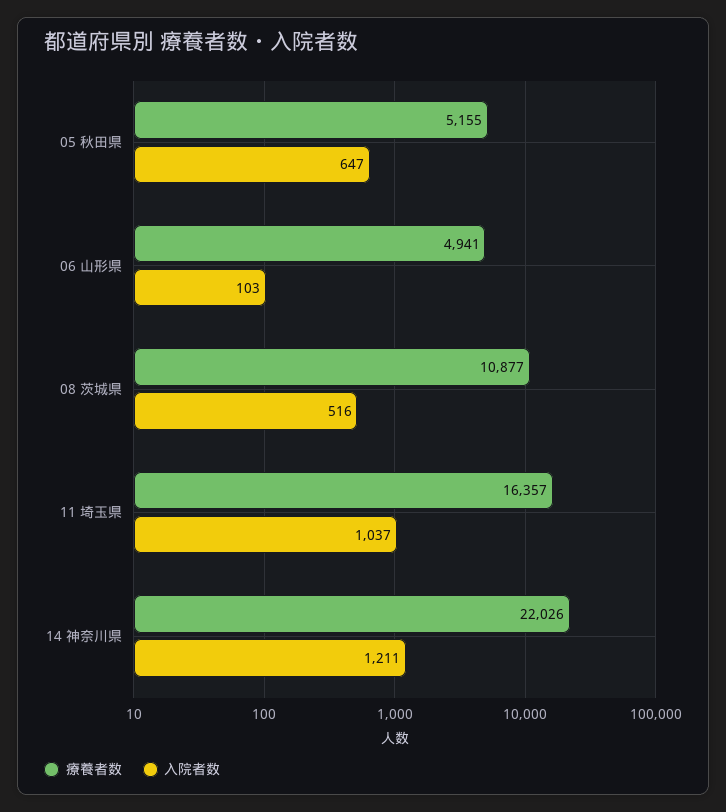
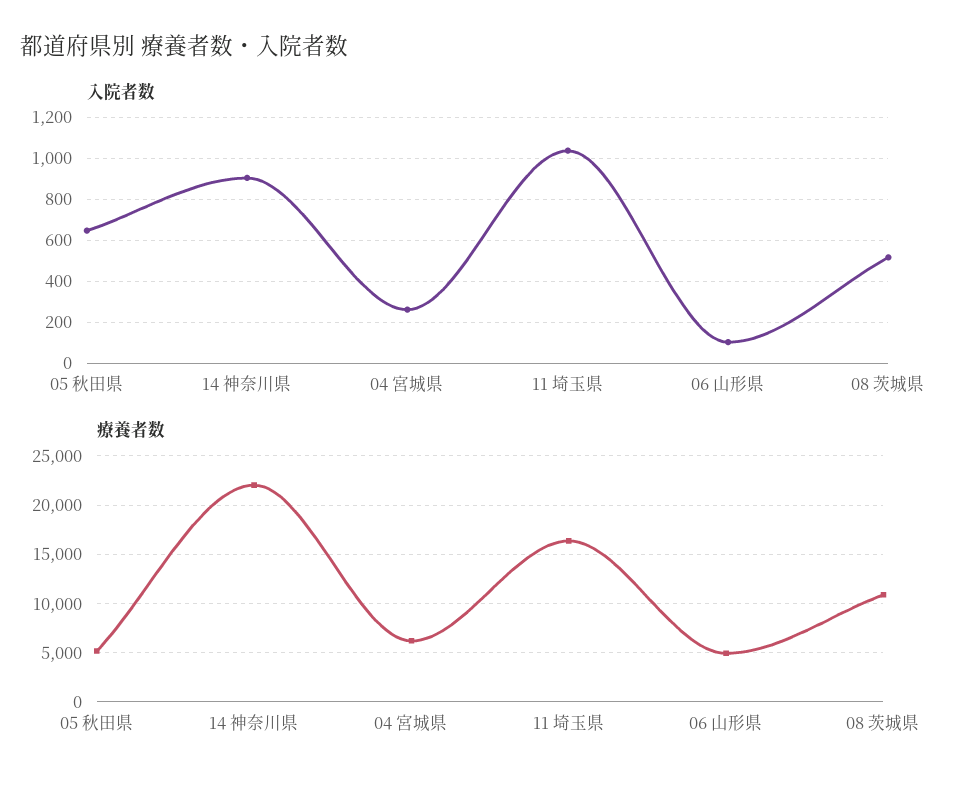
入院者数, 14 神奈川県: 1211 -> 900
入院者数, 04 宮城県: none -> 250
療養者数, 04 宮城県: none -> 6000

